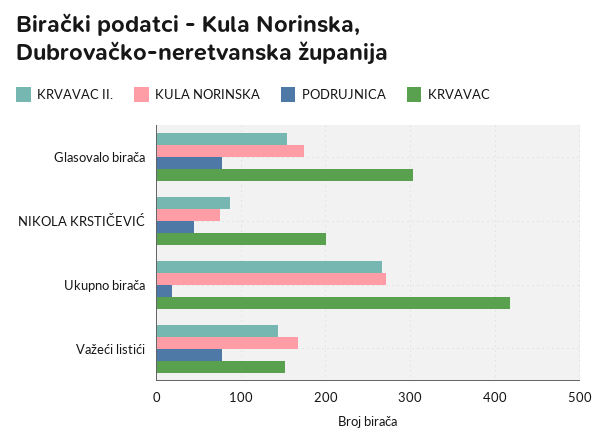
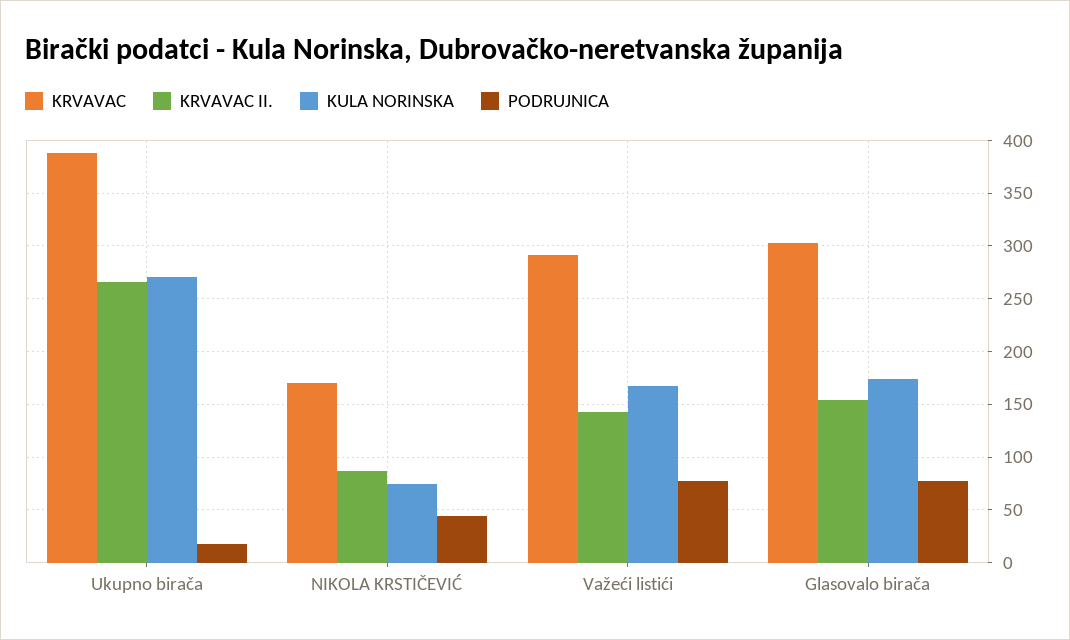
KRVAVAC, NIKOLA KRSTIČEVIĆ: 200 -> 170
KRVAVAC, Ukupno birača: 420 -> 390
KRVAVAC, Važeći listići: 150 -> 290

